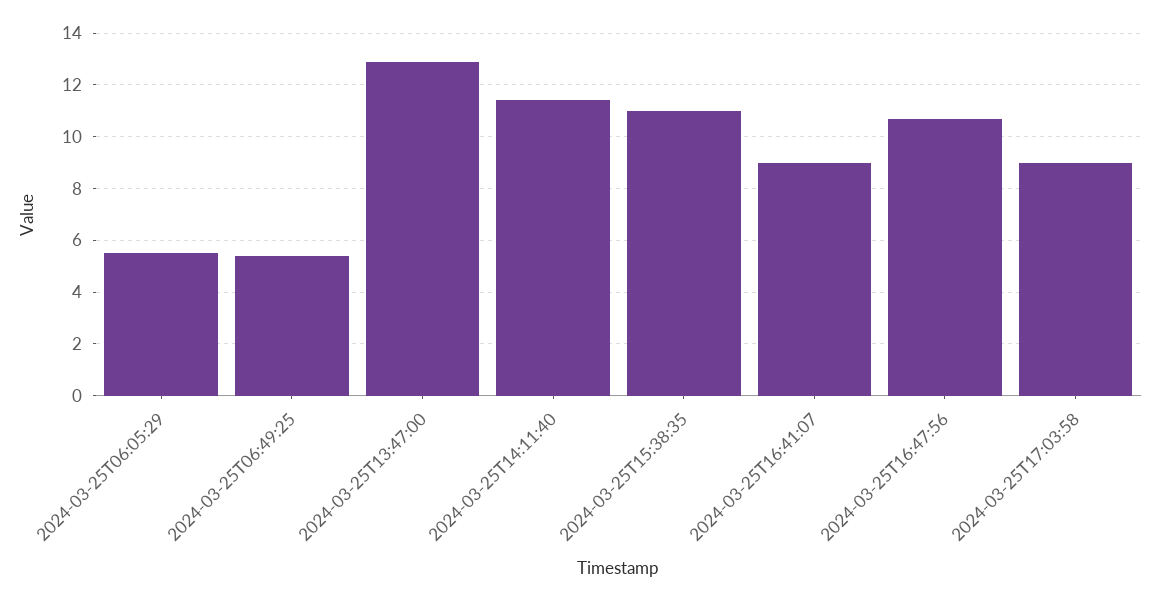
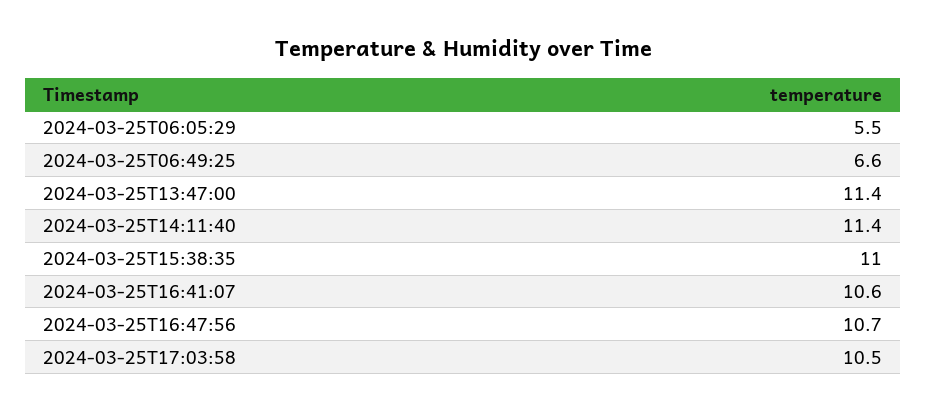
2024-03-25T06:49:25: 5.5 -> 6.6
2024-03-25T13:47:00: 13 -> 11.4
2024-03-25T16:41:07: 9 -> 10.6
2024-03-25T17:03:58: 9 -> 10.5

